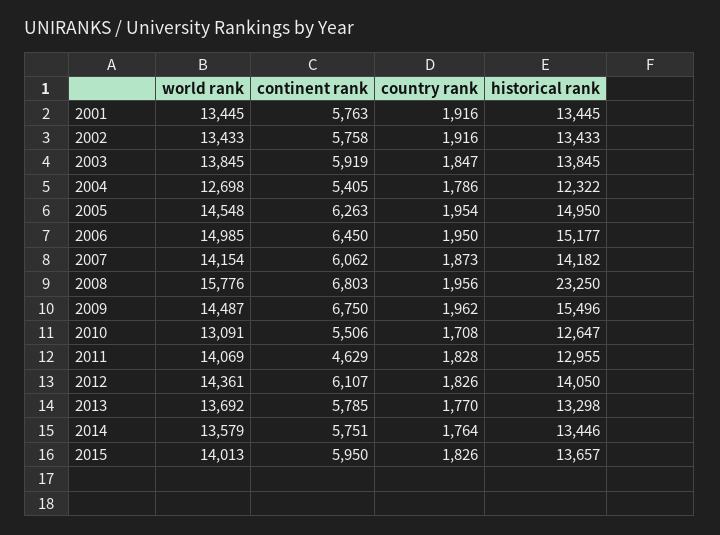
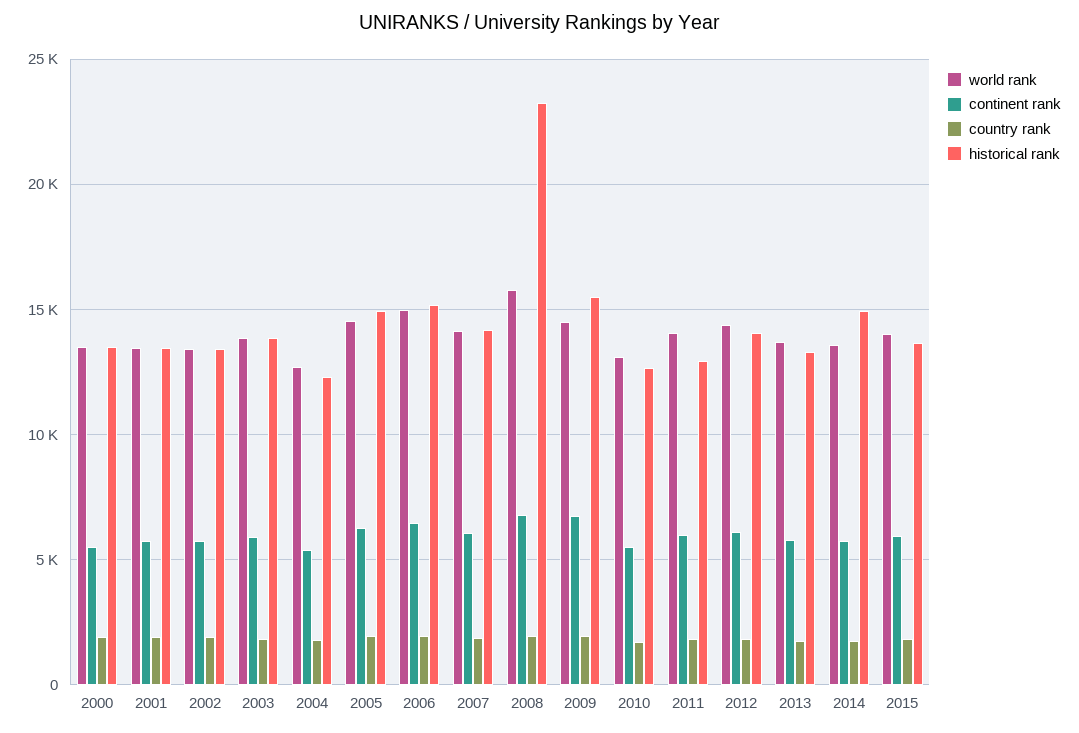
continent rank, 2011: 4629 -> 6000
historical rank, 2014: 13446 -> 15000
world rank, 2000: none -> 13500
continent rank, 2000: none -> 5500
country rank, 2000: none -> 2000
historical rank, 2000: none -> 13500

